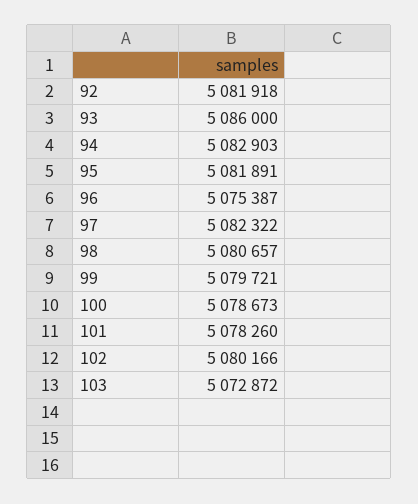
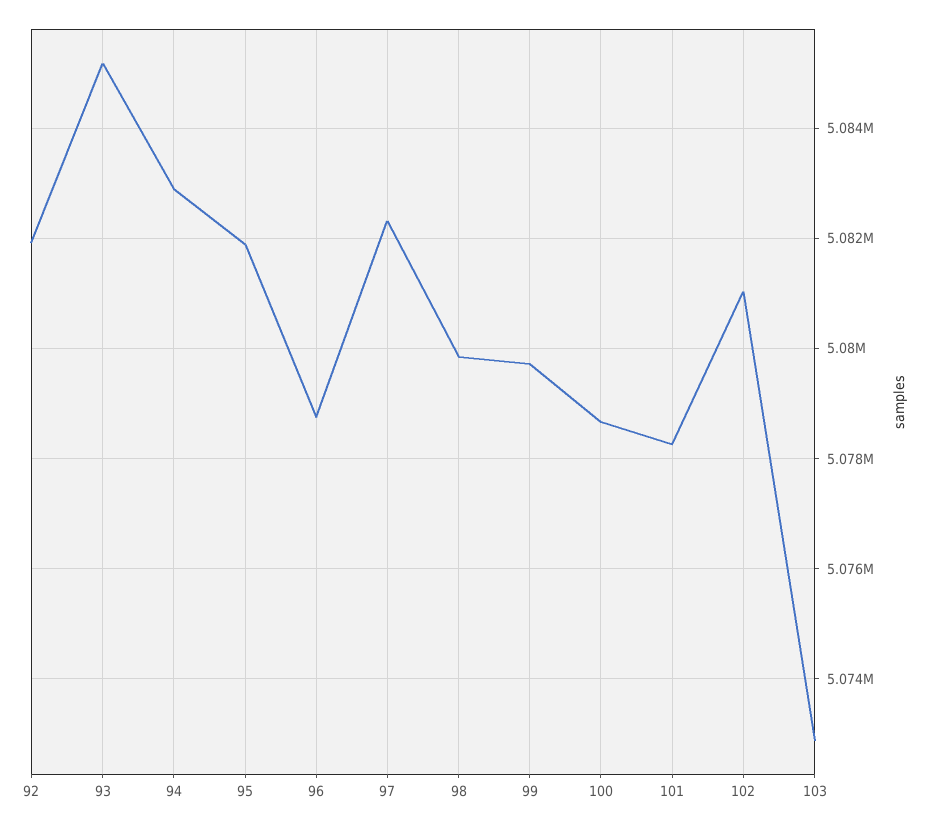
93: 5086000 -> 5085200
96: 5075387 -> 5078800
98: 5080657 -> 5079800
102: 5080166 -> 5081000

